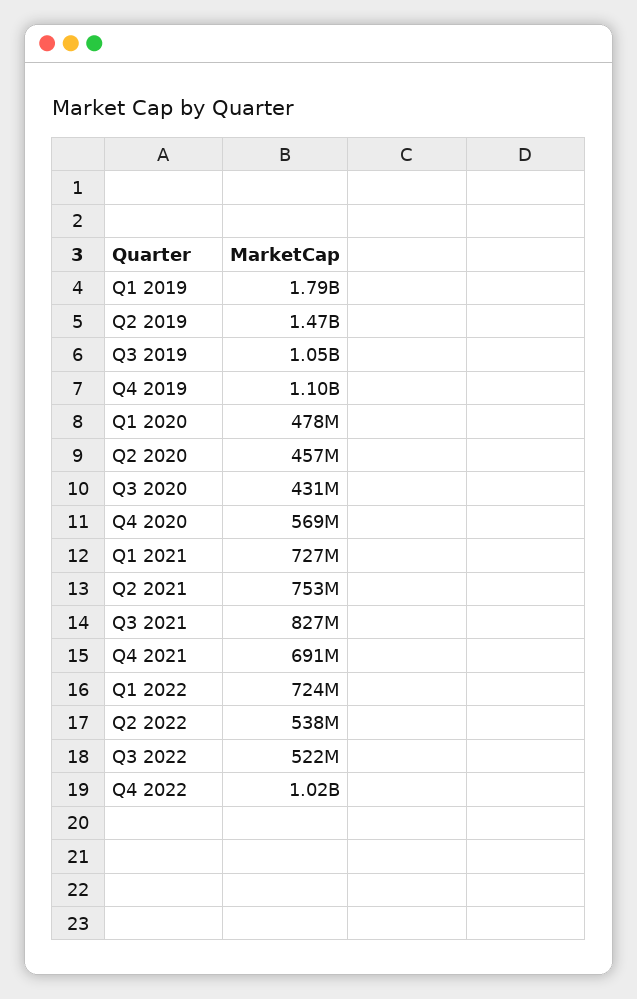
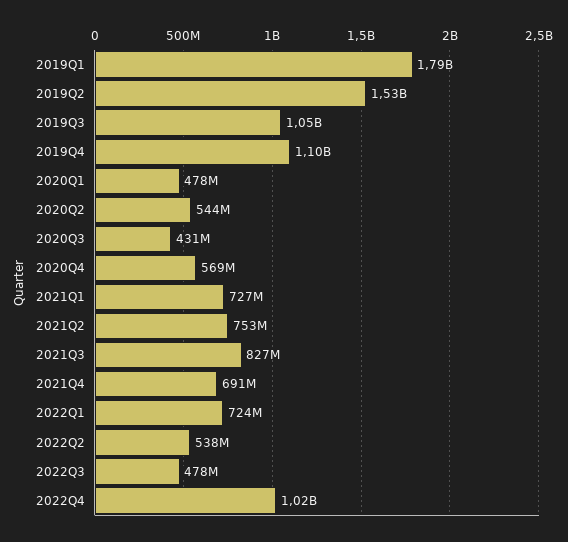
Q2 2019: 1470000000 -> 1530000000
Q2 2020: 457000000 -> 544000000
Q3 2022: 522000000 -> 478000000

